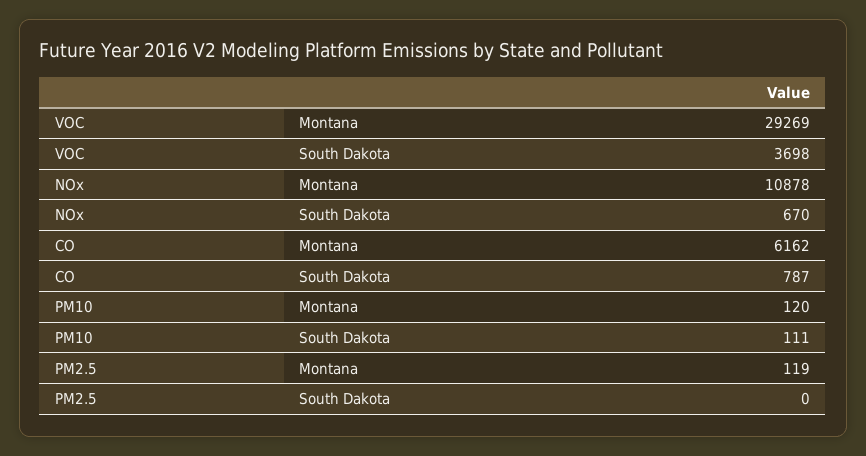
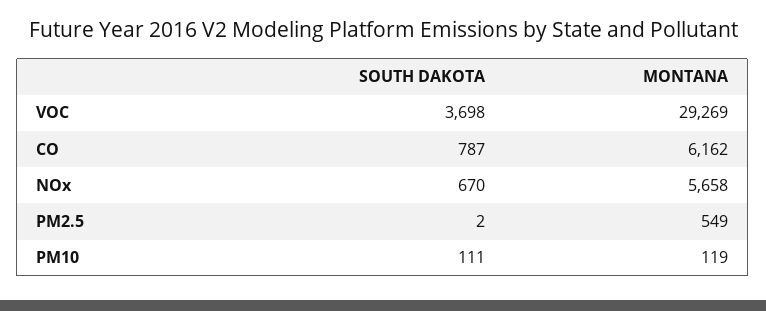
NOx, Montana: 10878 -> 5658
PM10, Montana: 120 -> 119
PM2.5, Montana: 119 -> 549
PM2.5, South Dakota: 0 -> 2

